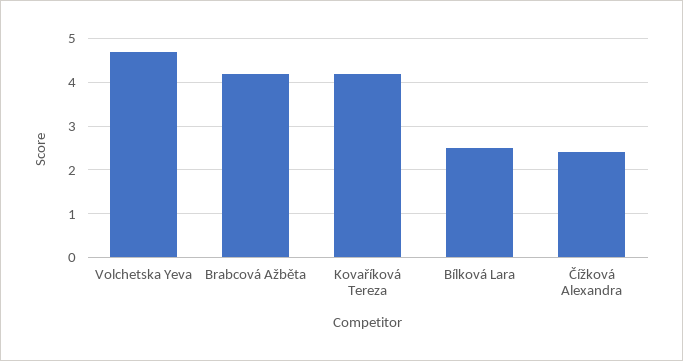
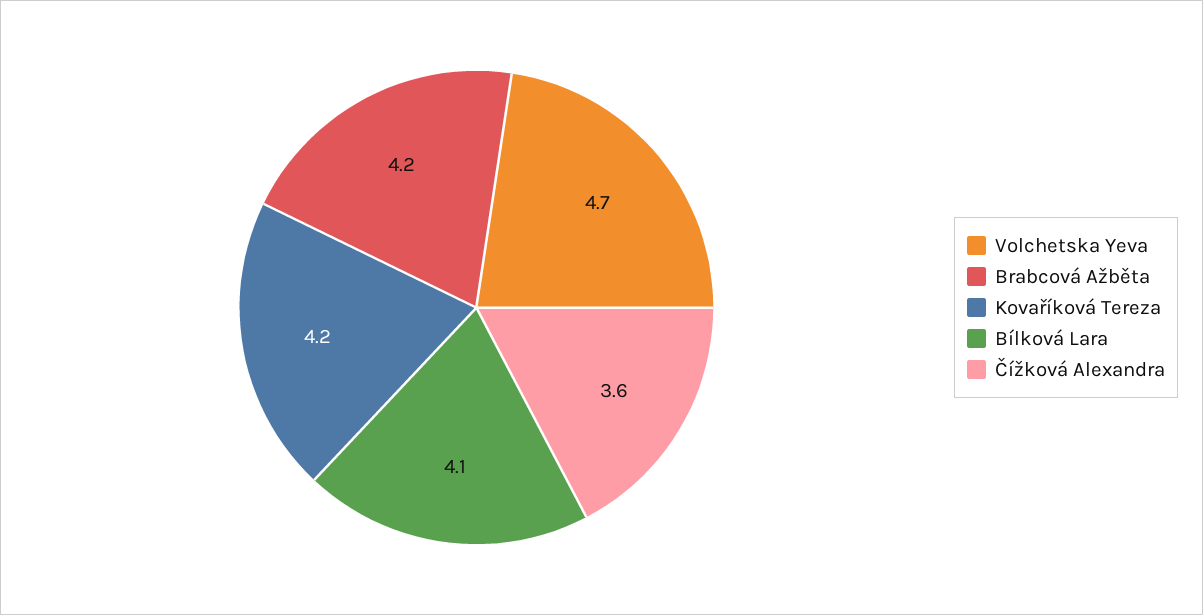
Bílková Lara: 2.5 -> 4.1
Čížková Alexandra: 2.5 -> 3.6

